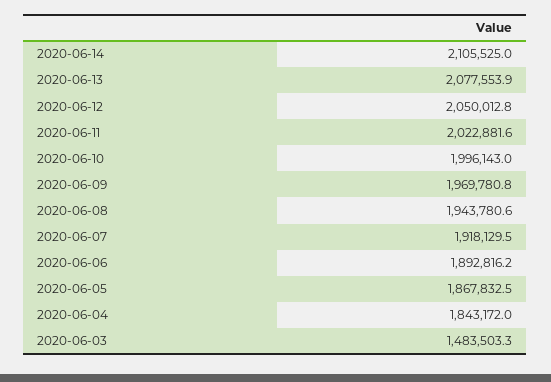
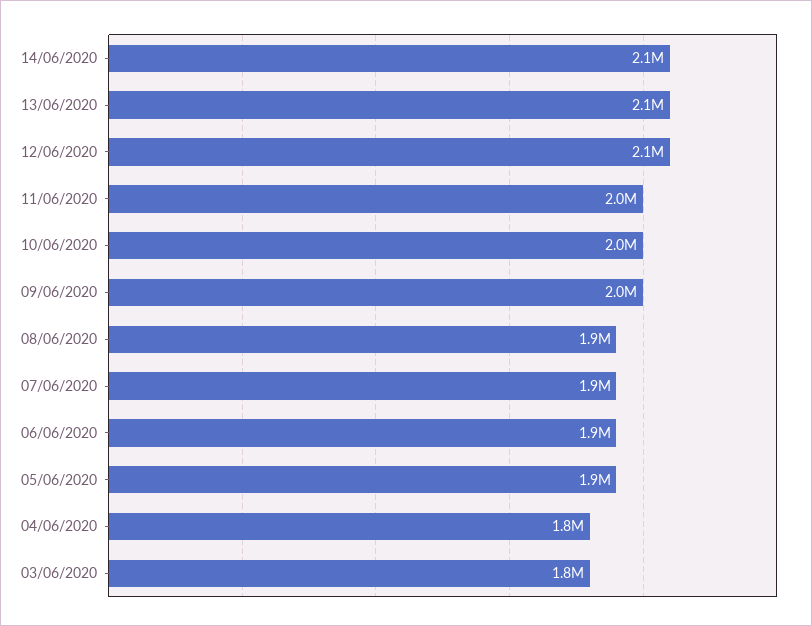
2020-06-03: 1483503.3 -> 1800000

